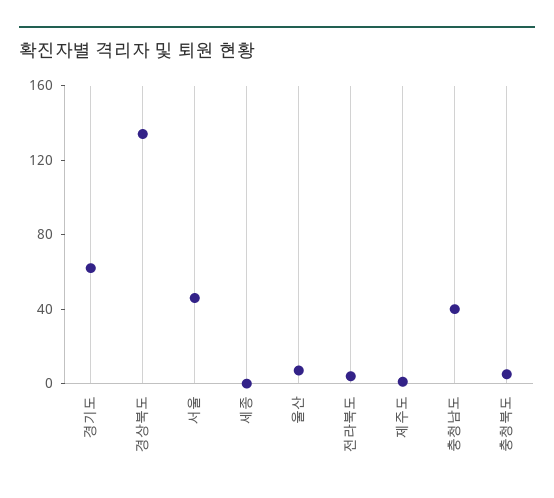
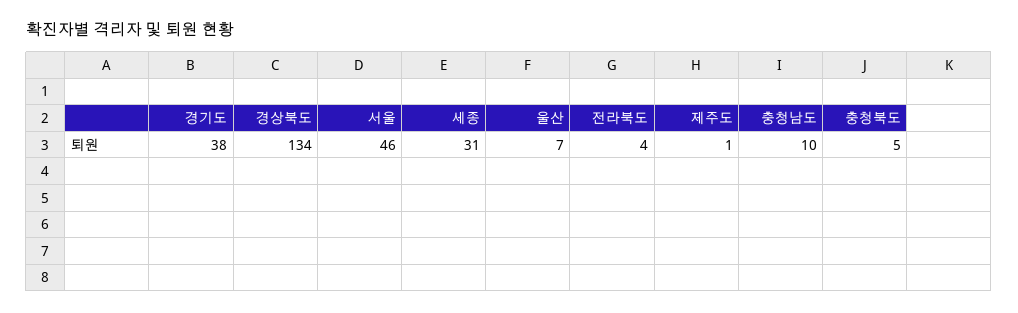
경기도: 60 -> 38
세종: 0 -> 31
충청남도: 40 -> 10

